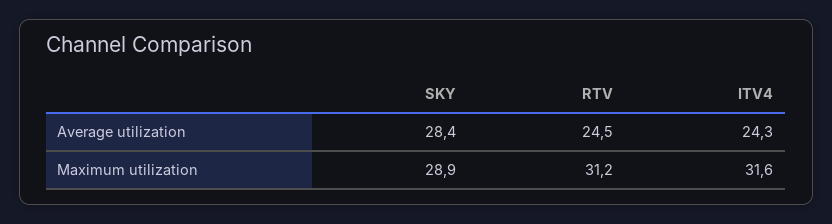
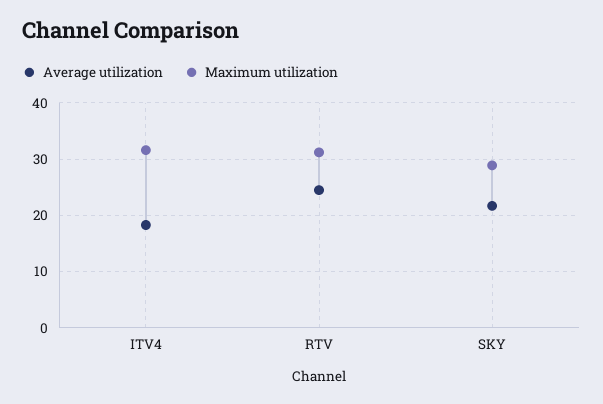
Average utilization, SKY: 28.4 -> 22
Average utilization, ITV4: 24.3 -> 18

